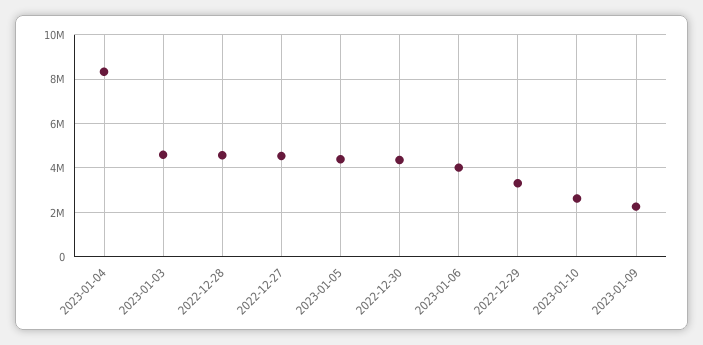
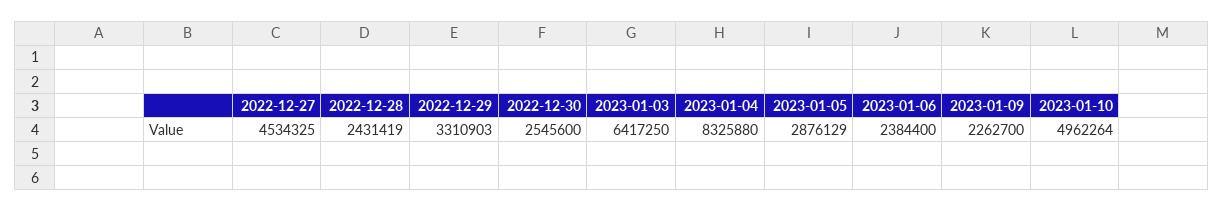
2023-01-03: 4500000 -> 6417250
2022-12-28: 4500000 -> 2431419
2023-01-05: 4500000 -> 2876129
2022-12-30: 4500000 -> 2545600
2023-01-06: 4000000 -> 2384400
2023-01-10: 2500000 -> 4962264

